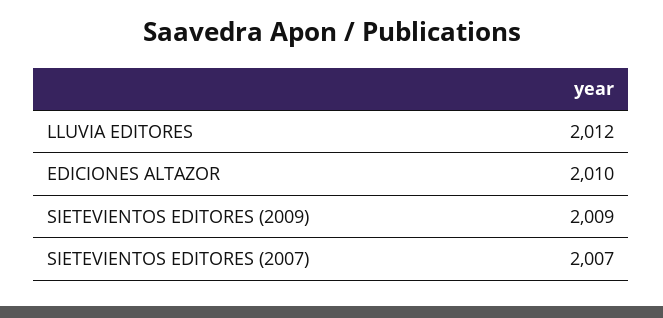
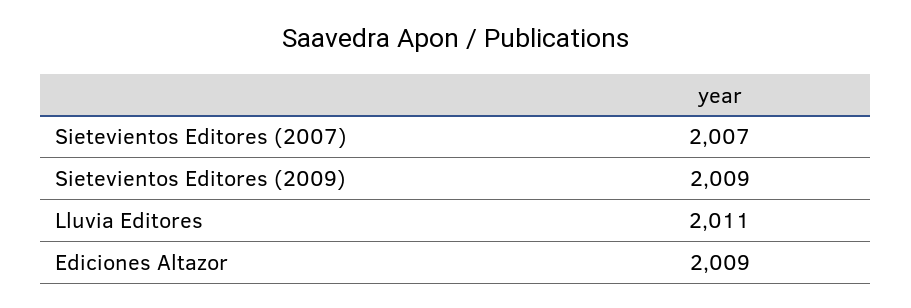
LLUVIA EDITORES: 2012 -> 2011
EDICIONES ALTAZOR: 2010 -> 2009

